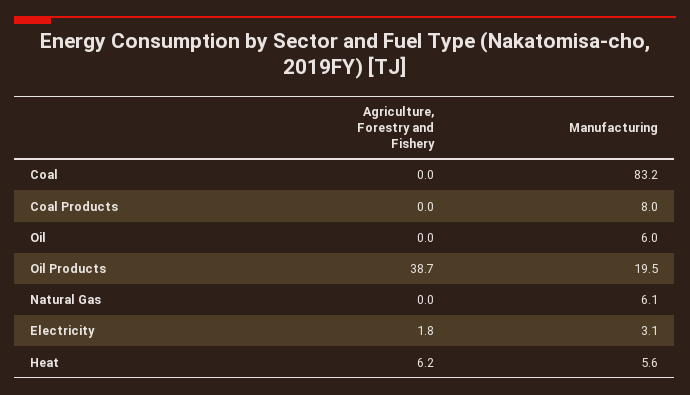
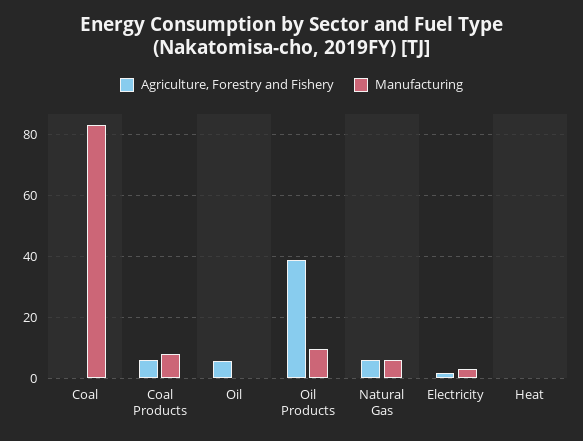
Agriculture, Forestry and Fishery, Coal Products: 0 -> 6
Agriculture, Forestry and Fishery, Oil: 0 -> 6
Manufacturing, Oil: 6 -> 0
Manufacturing, Oil Products: 19.5 -> 10
Agriculture, Forestry and Fishery, Natural Gas: 0 -> 6
Agriculture, Forestry and Fishery, Heat: 6.2 -> 0
Manufacturing, Heat: 5.6 -> 0

